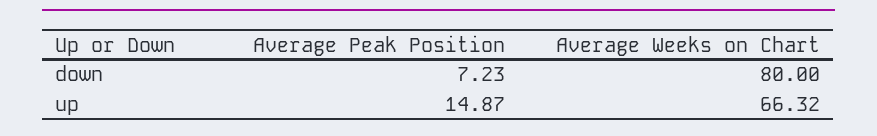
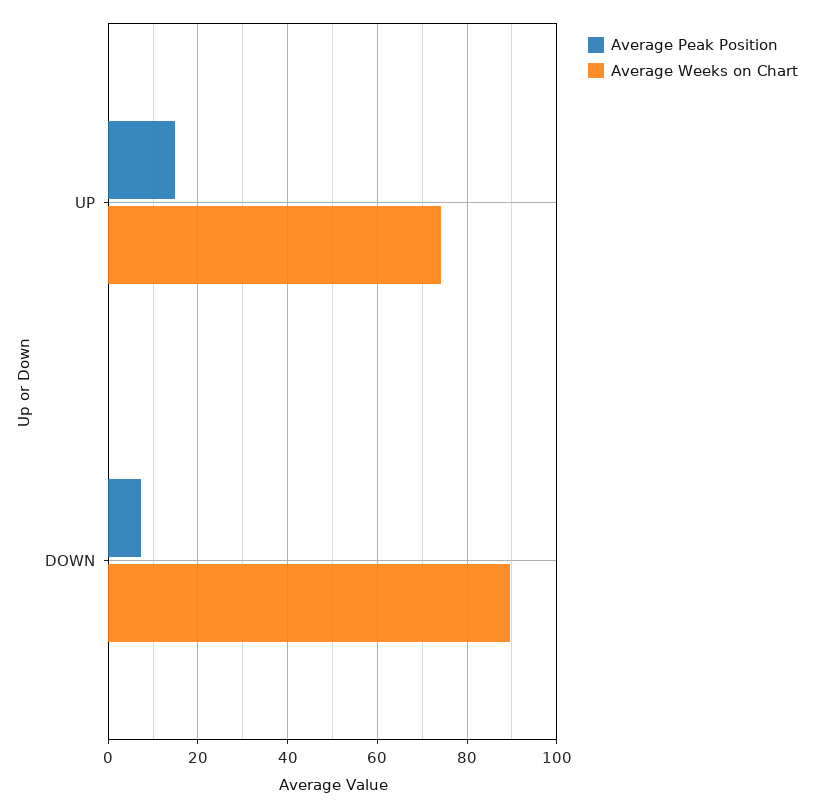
Average Weeks on Chart, down: 80 -> 90
Average Weeks on Chart, up: 66.32 -> 74

